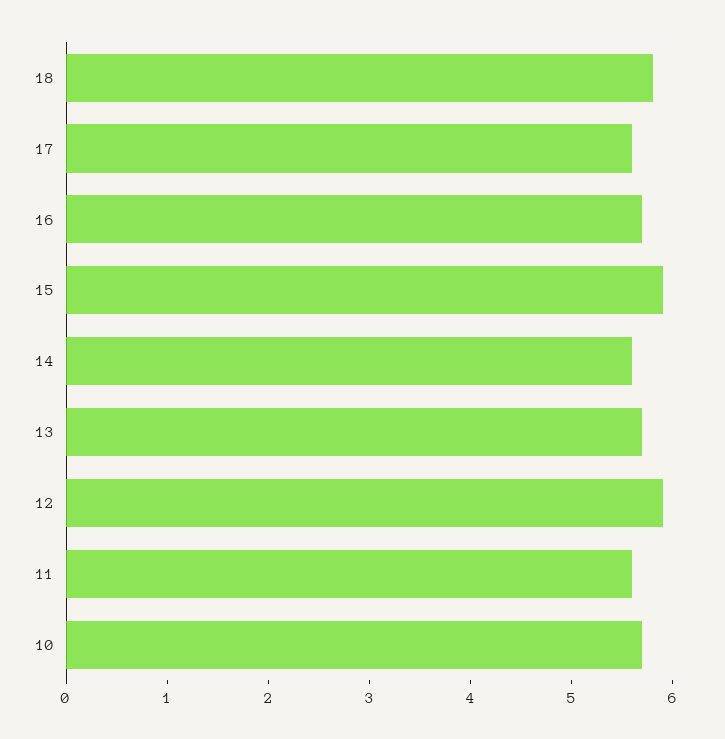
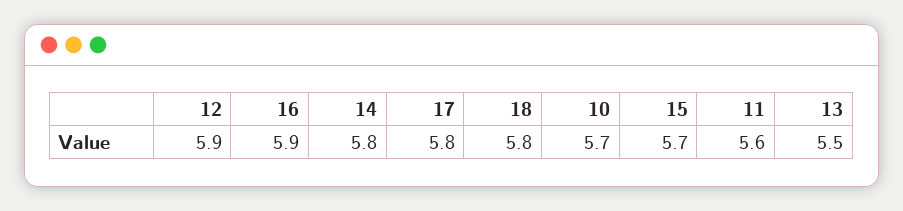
17: 5.6 -> 5.8
16: 5.7 -> 5.9
15: 5.9 -> 5.7
14: 5.6 -> 5.8
13: 5.7 -> 5.5

